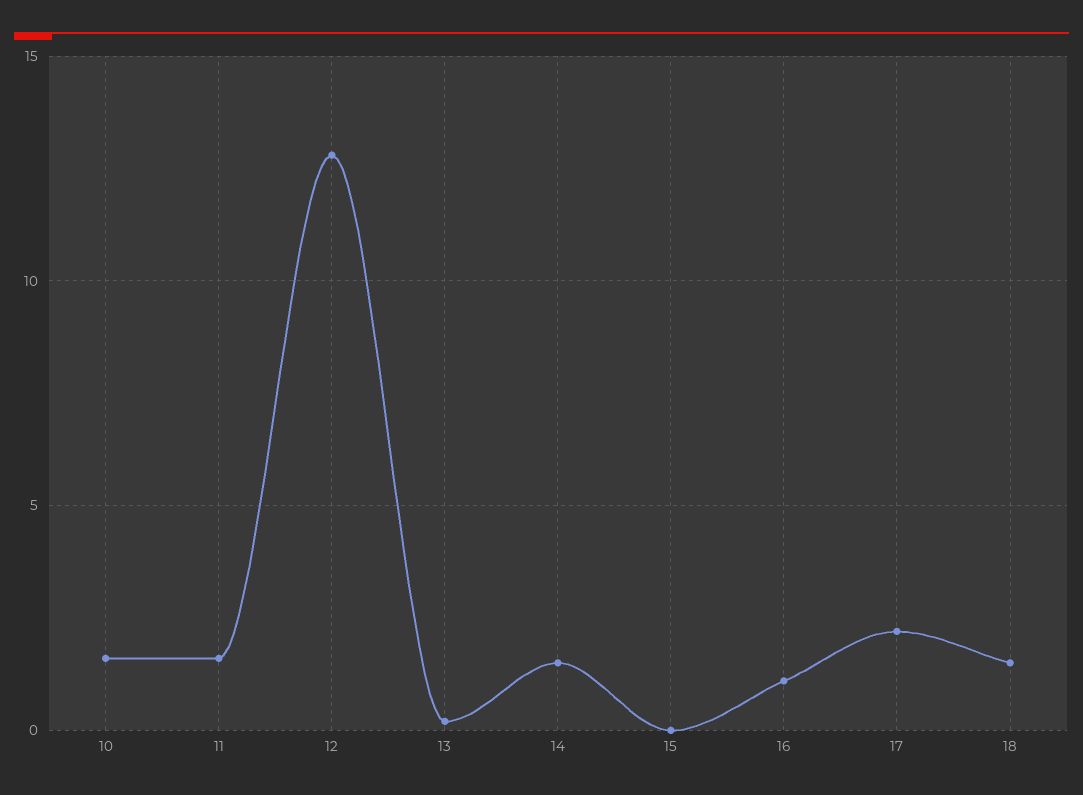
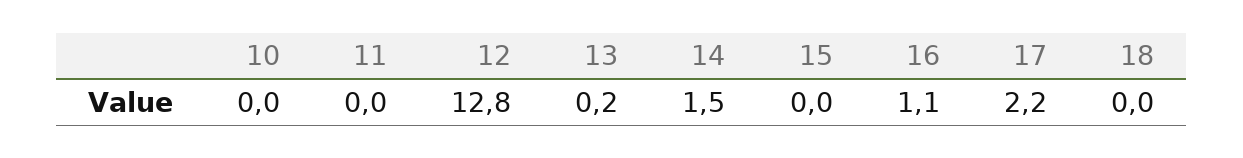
10: 1.5 -> 0
11: 1.5 -> 0
18: 1.5 -> 0

